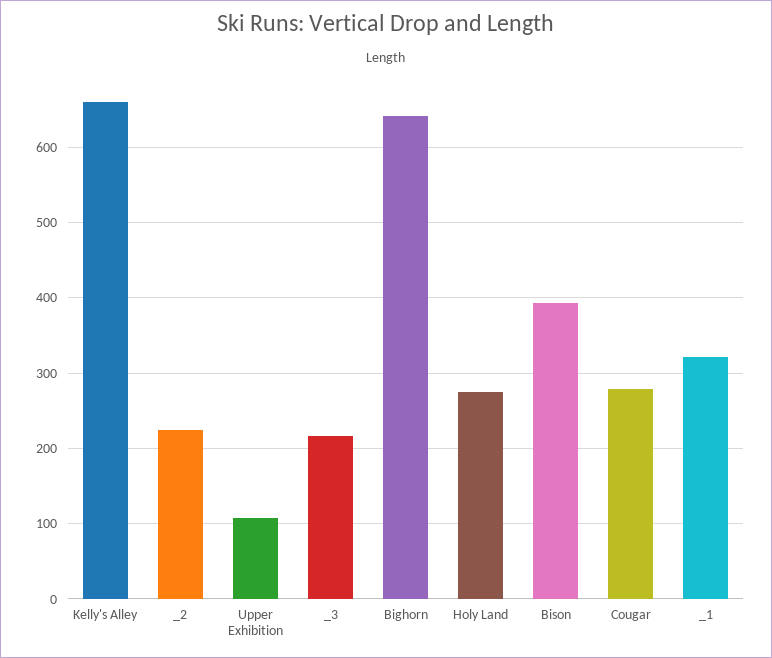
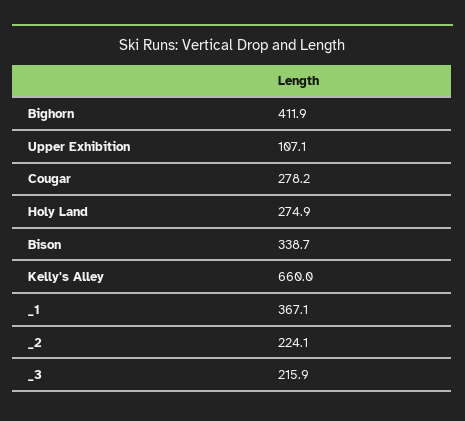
Bighorn: 640 -> 411.9
Bison: 390 -> 338.7
_1: 320 -> 367.1

